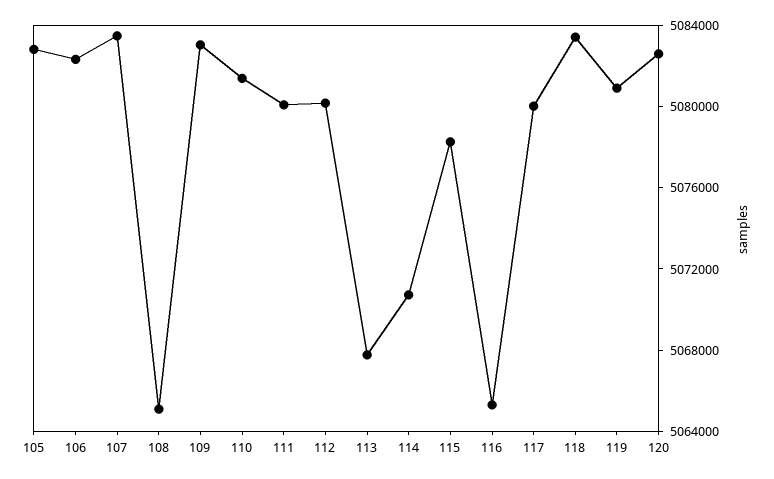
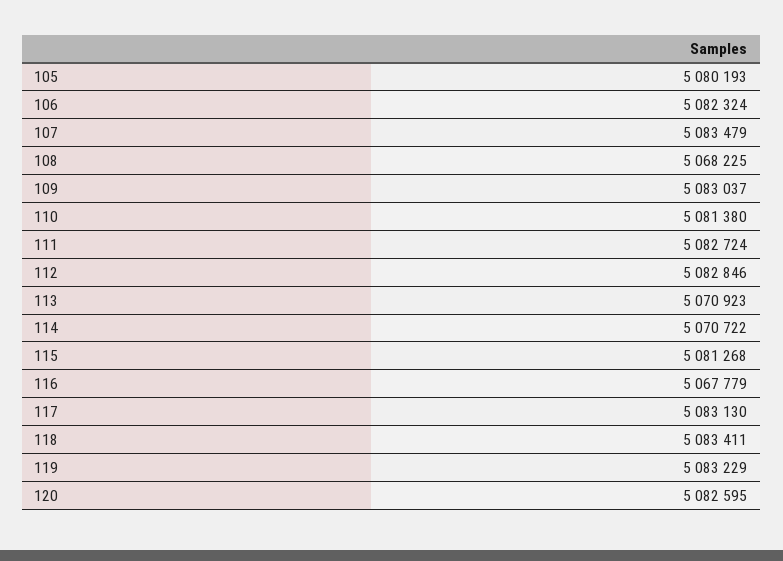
105: 5083000 -> 5080193
108: 5065000 -> 5068225
111: 5080000 -> 5082724
112: 5080000 -> 5082846
113: 5068000 -> 5070923
115: 5078000 -> 5081268
116: 5065000 -> 5067779
117: 5080000 -> 5083130
119: 5081000 -> 5083229

